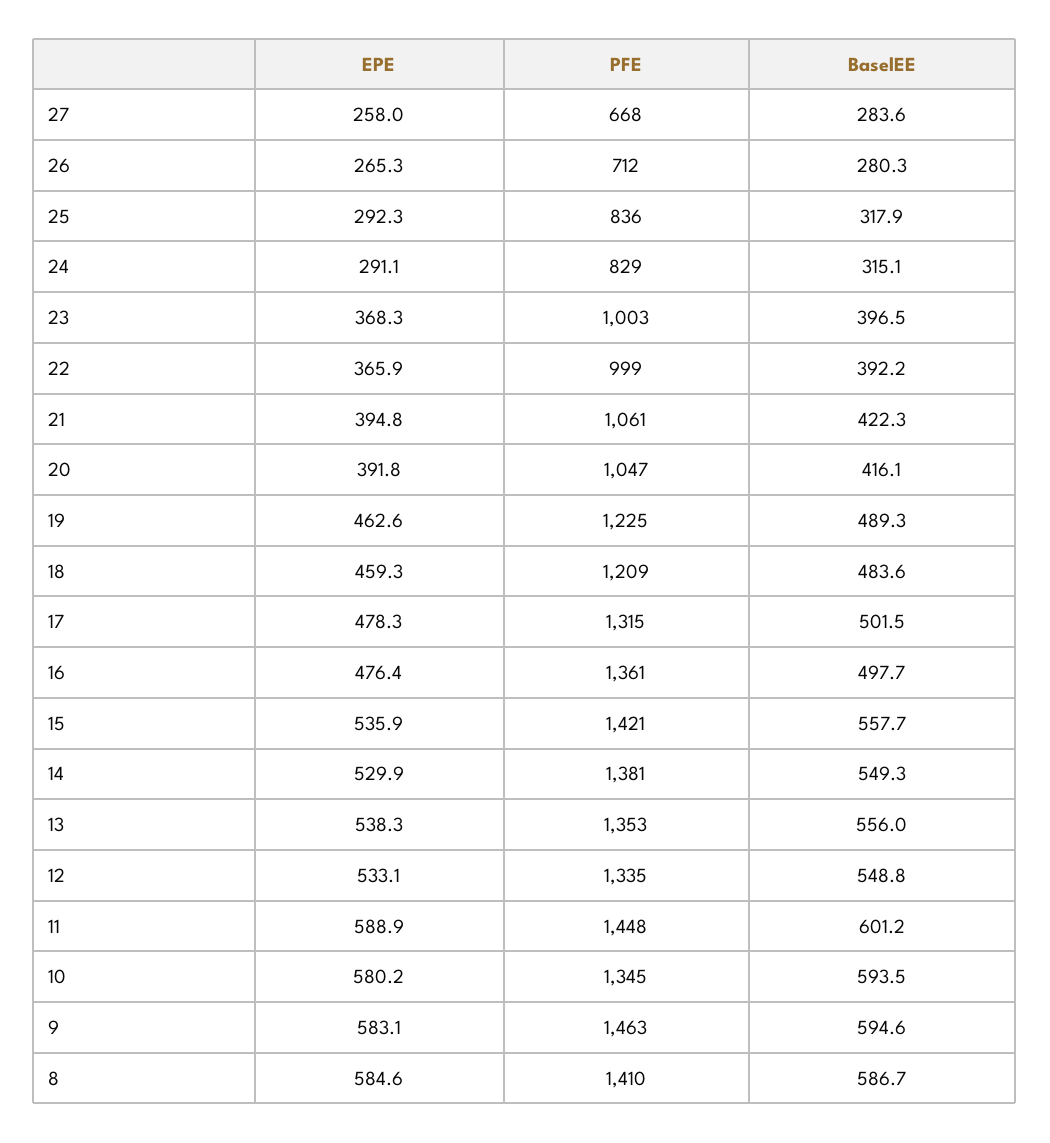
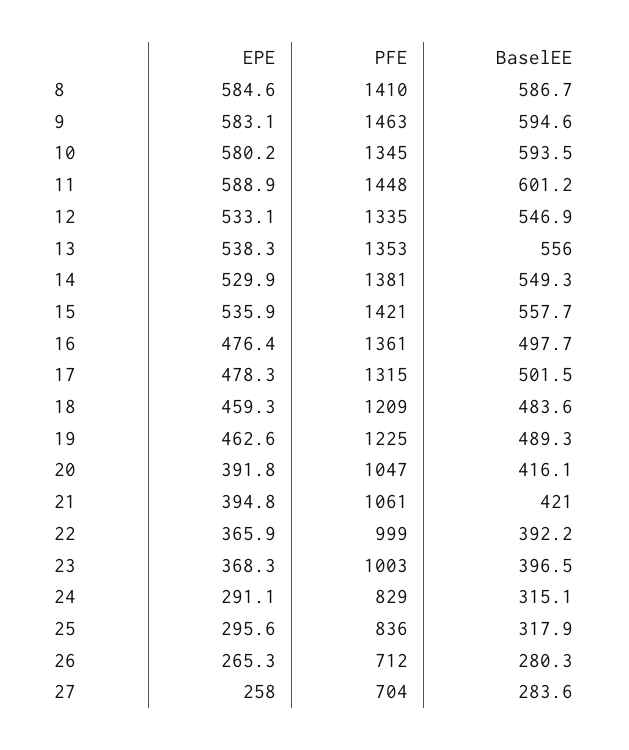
PFE, 27: 668 -> 704
EPE, 25: 292.3 -> 295.6
BaselEE, 21: 422.3 -> 421
BaselEE, 12: 548.8 -> 546.9

